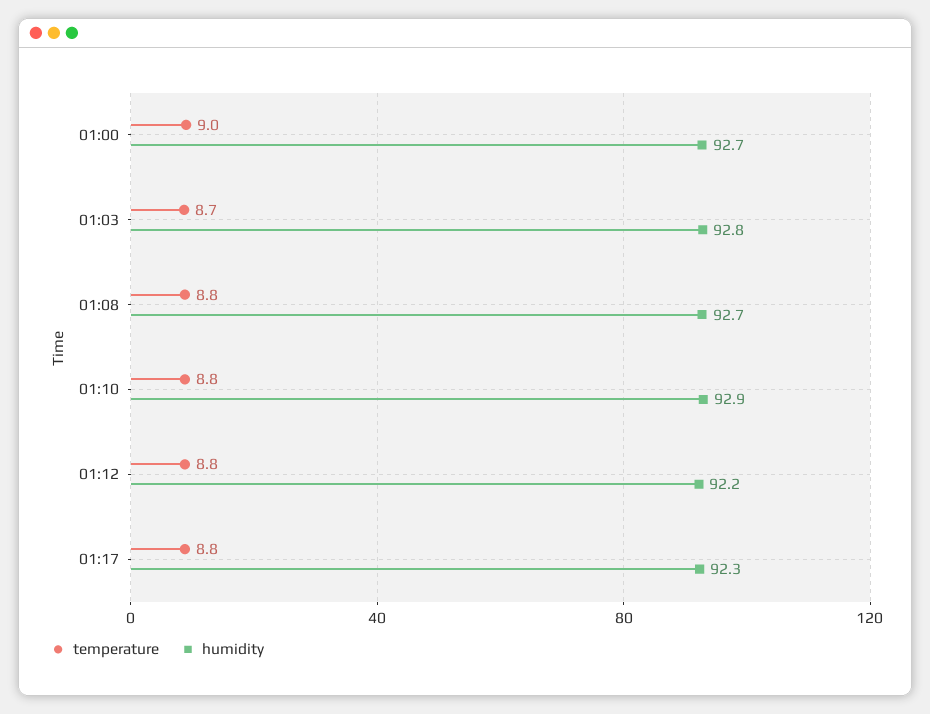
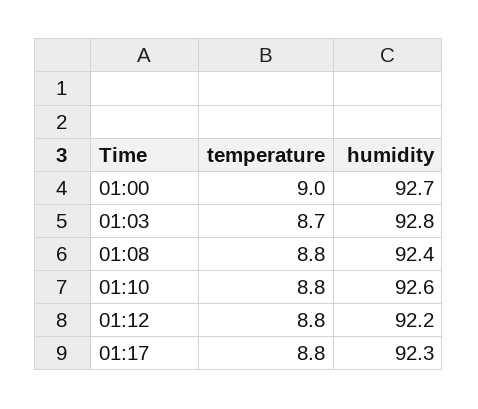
humidity, 01:08: 92.7 -> 92.4
humidity, 01:10: 92.9 -> 92.6

